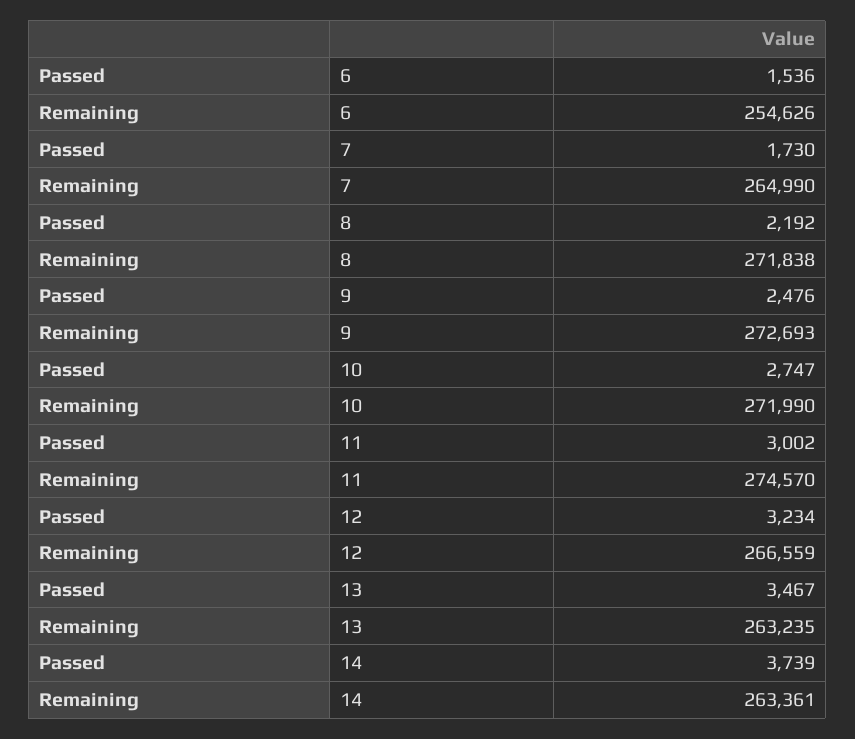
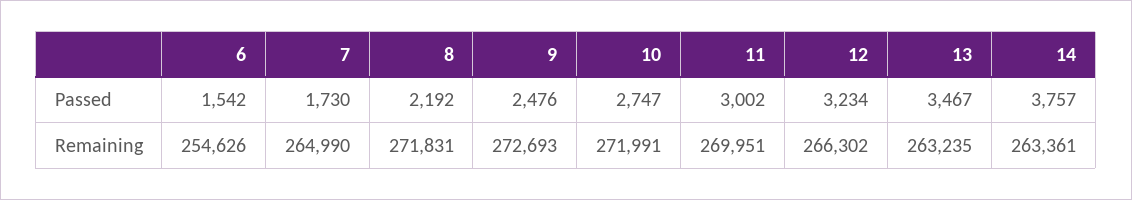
Passed, 6: 1536 -> 1542
Remaining, 8: 271838 -> 271831
Remaining, 10: 271990 -> 271991
Remaining, 11: 274570 -> 269951
Remaining, 12: 266559 -> 266302
Passed, 14: 3739 -> 3757

